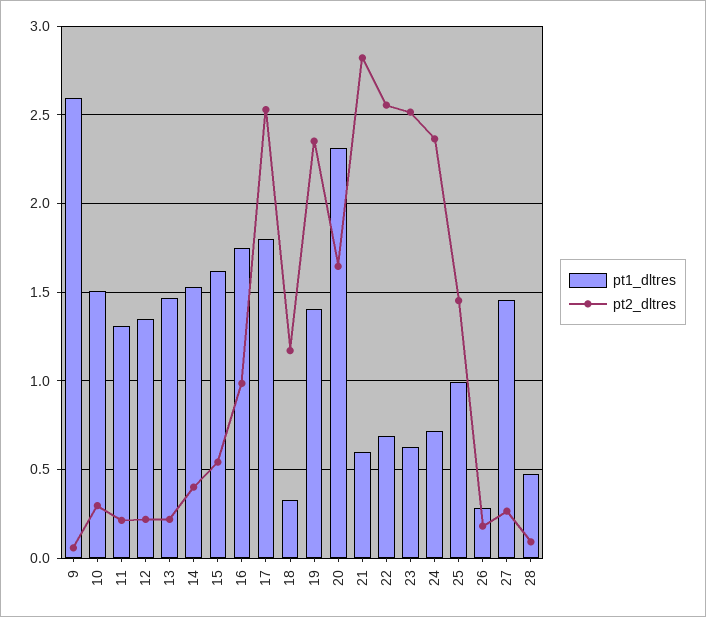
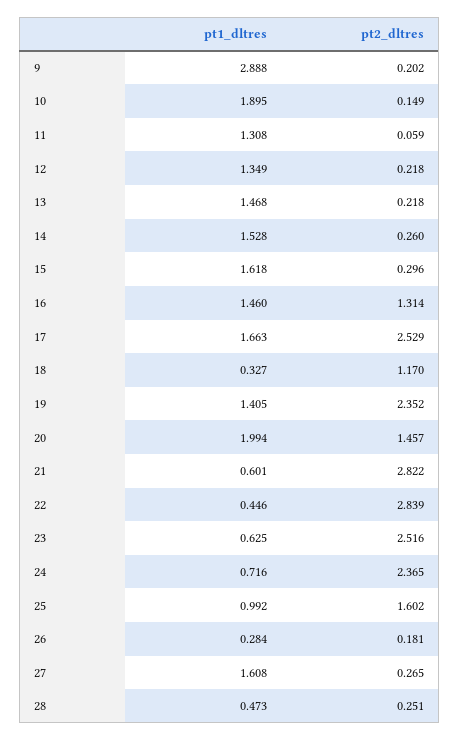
pt1_dltres, 9: 2.6 -> 2.888
pt2_dltres, 9: 0.05 -> 0.202
pt1_dltres, 10: 1.5 -> 1.895
pt2_dltres, 10: 0.3 -> 0.149
pt2_dltres, 11: 0.2 -> 0.059
pt2_dltres, 14: 0.4 -> 0.26
pt2_dltres, 15: 0.55 -> 0.296
pt1_dltres, 16: 1.75 -> 1.46
pt2_dltres, 16: 1 -> 1.314
pt1_dltres, 17: 1.8 -> 1.663
pt1_dltres, 20: 2.3 -> 1.994
pt2_dltres, 20: 1.65 -> 1.457
pt1_dltres, 22: 0.7 -> 0.446
pt2_dltres, 22: 2.55 -> 2.839
pt2_dltres, 25: 1.45 -> 1.602
pt1_dltres, 27: 1.45 -> 1.608
pt2_dltres, 28: 0.1 -> 0.251

